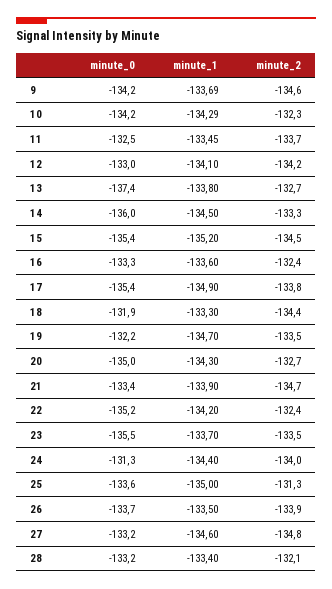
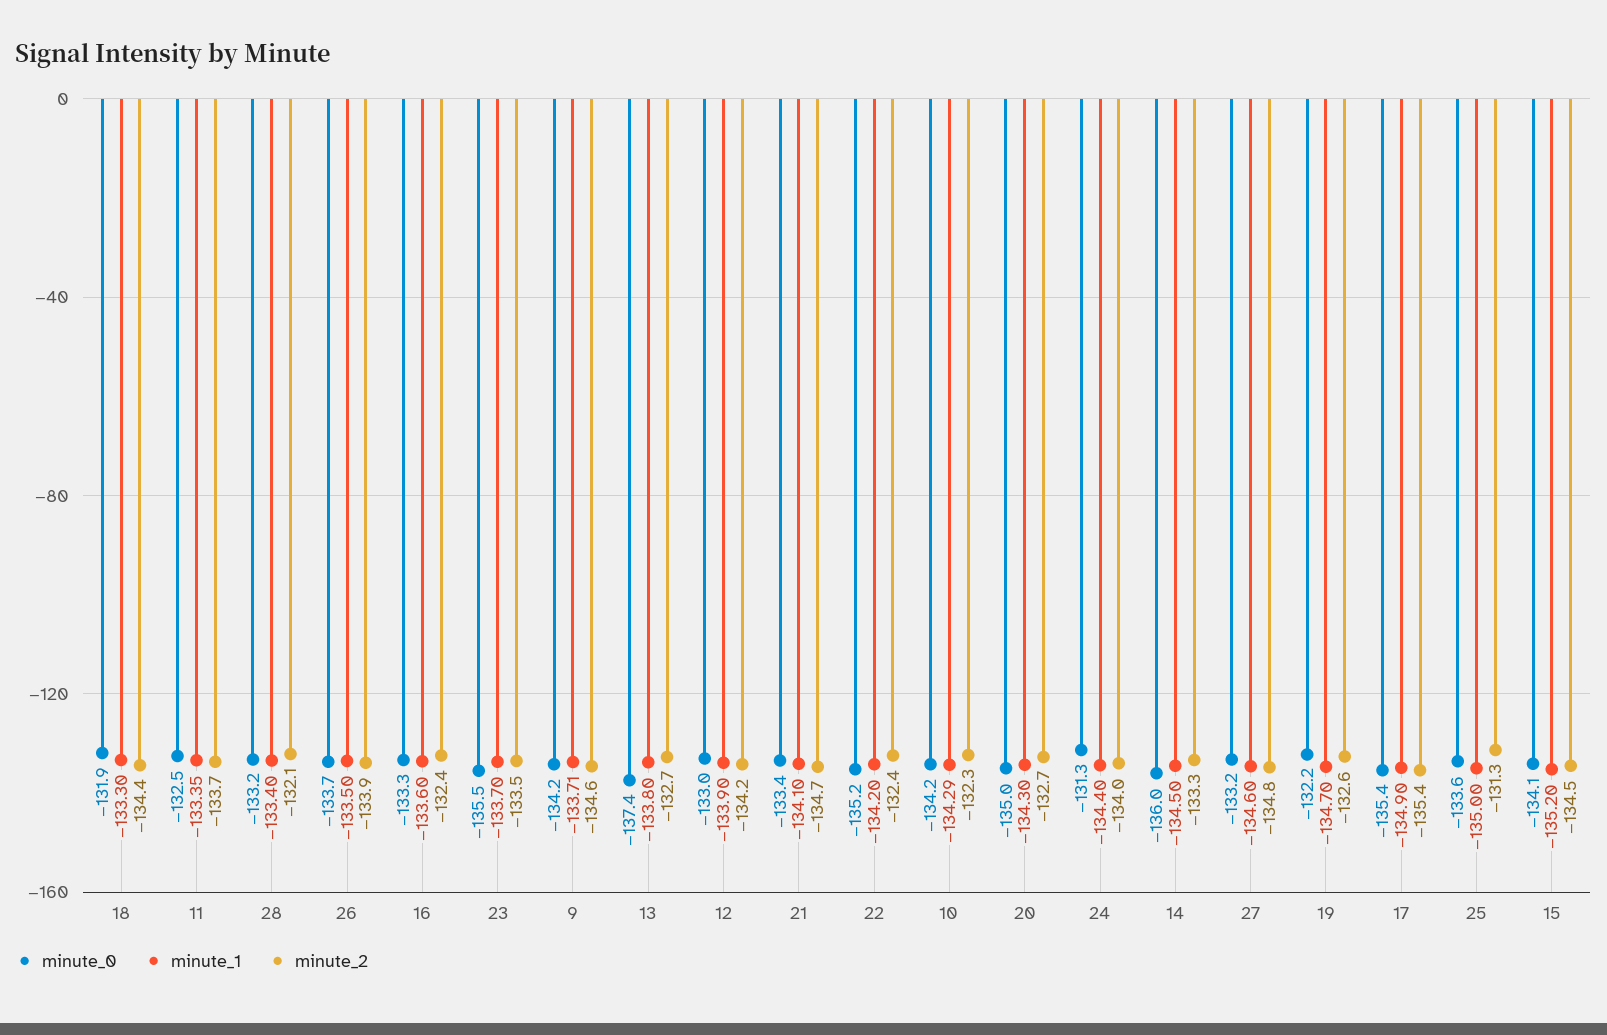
minute_1, 9: -133.69 -> -133.71
minute_1, 11: -133.45 -> -133.35
minute_1, 12: -134.1 -> -133.9
minute_0, 15: -135.4 -> -134.1
minute_2, 17: -133.8 -> -135.4
minute_2, 19: -133.5 -> -132.6
minute_1, 21: -133.9 -> -134.1

